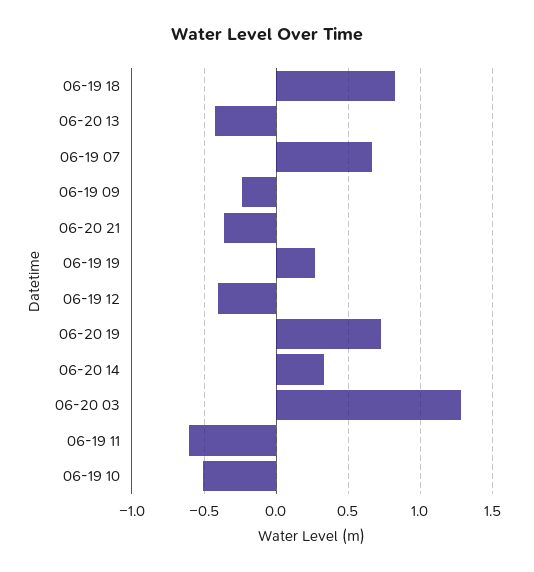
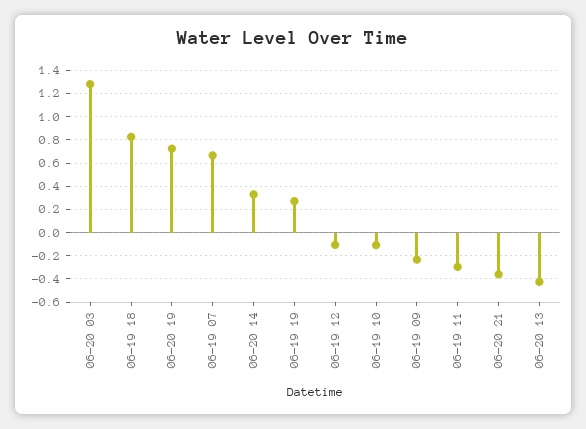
06-19 12: -0.4 -> -0.1
06-19 11: -0.6 -> -0.3
06-19 10: -0.5 -> -0.1

